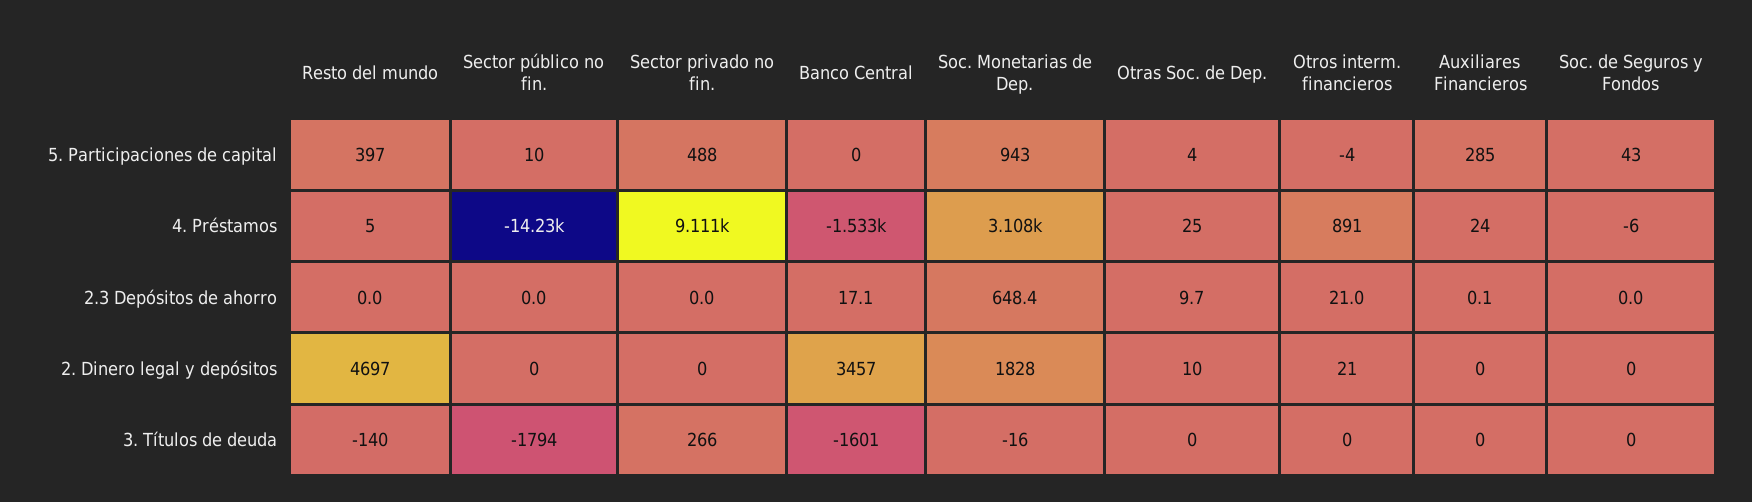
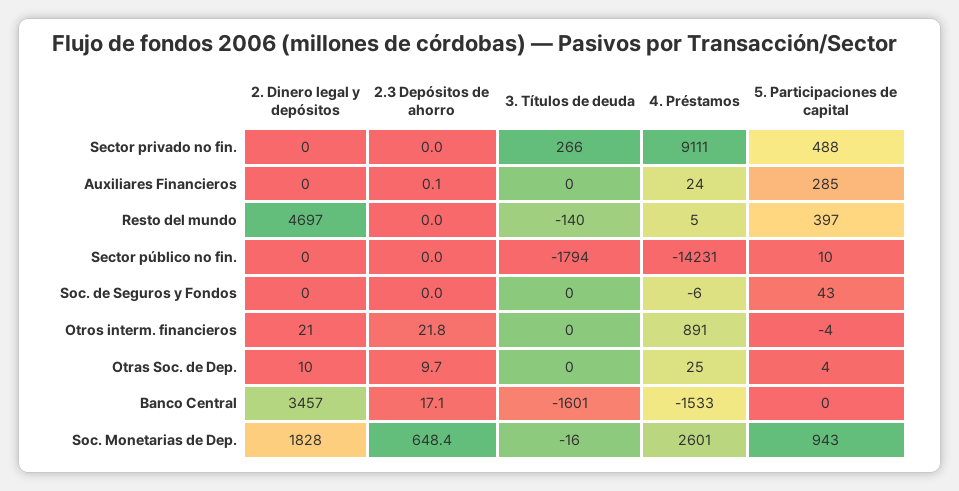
Soc. Monetarias de Dep., 4. Préstamos: 3108 -> 2601
Otros interm. financieros, 2.3 Depósitos de ahorro: 21 -> 21.8

